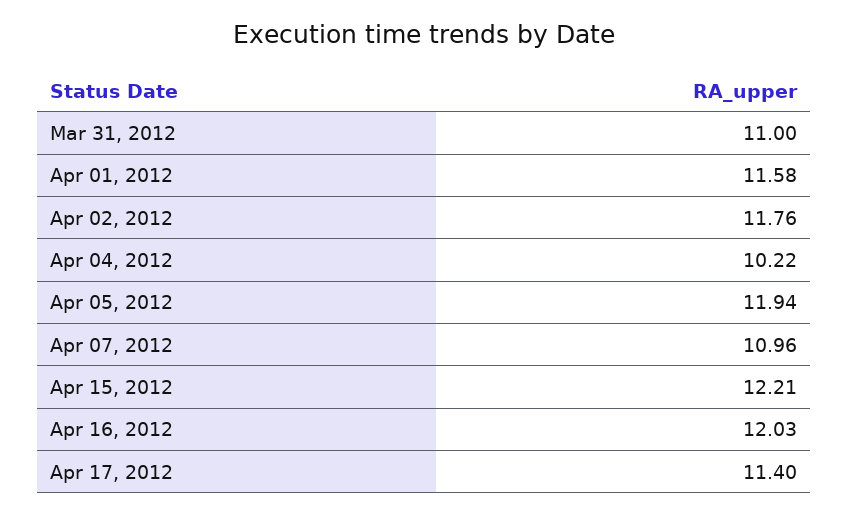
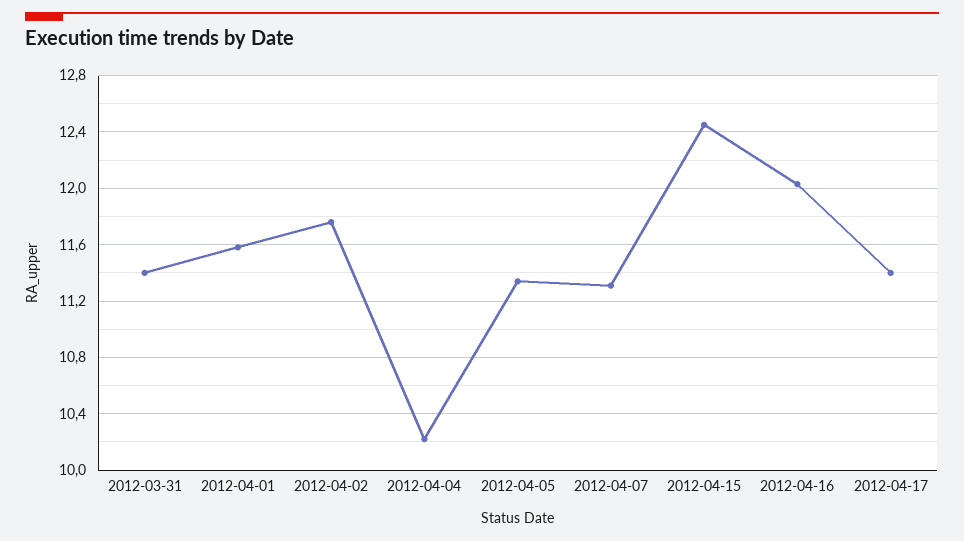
Mar 31, 2012: 11 -> 11.4
Apr 05, 2012: 11.94 -> 11.35
Apr 07, 2012: 10.96 -> 11.3
Apr 15, 2012: 12.21 -> 12.45

